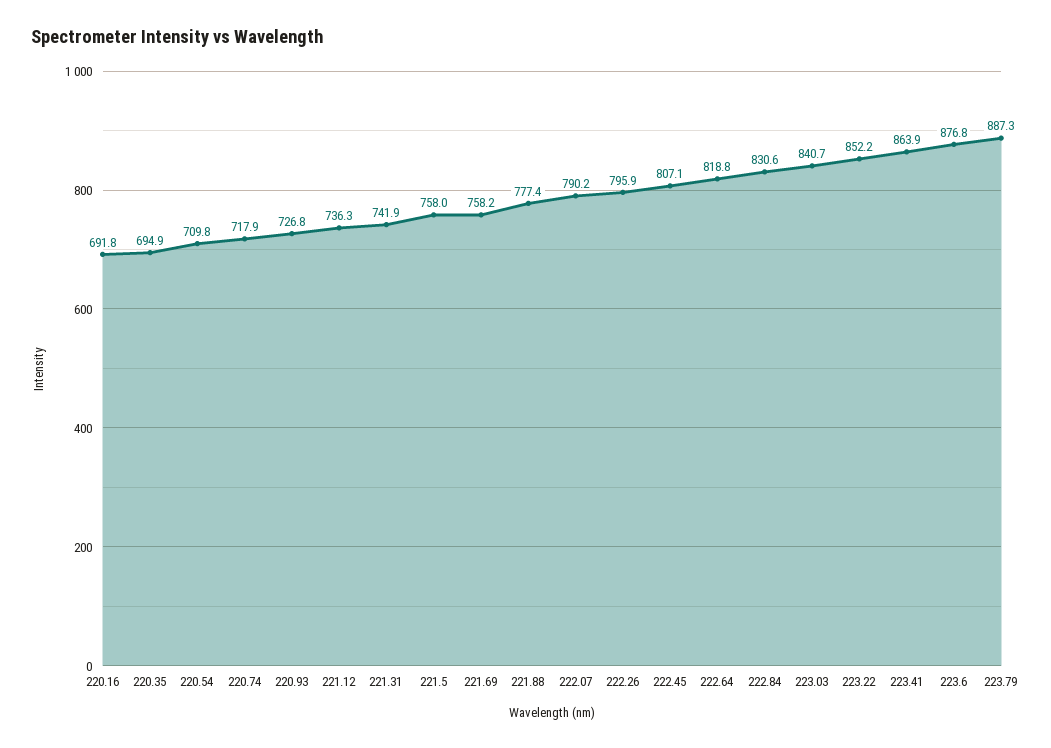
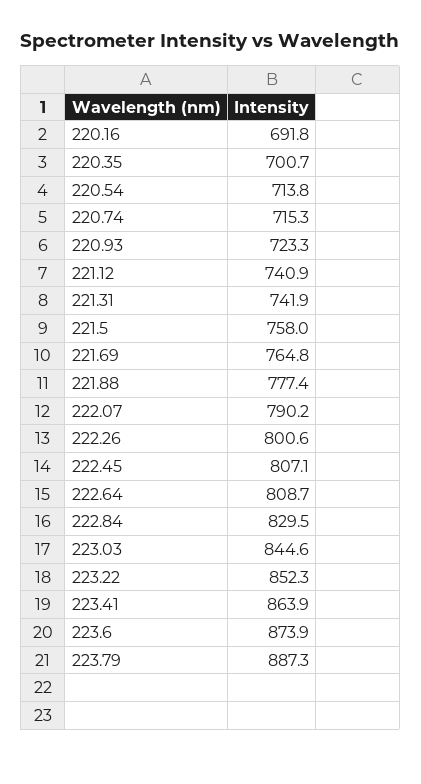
220.35: 694.9 -> 700.7
220.54: 709.8 -> 713.8
220.74: 717.9 -> 715.3
220.93: 726.8 -> 723.3
221.12: 736.3 -> 740.9
221.69: 758.2 -> 764.8
222.26: 795.9 -> 800.6
222.64: 818.8 -> 808.7
222.84: 830.6 -> 829.5
223.03: 840.7 -> 844.6
223.22: 852.2 -> 852.3
223.6: 876.8 -> 873.9

